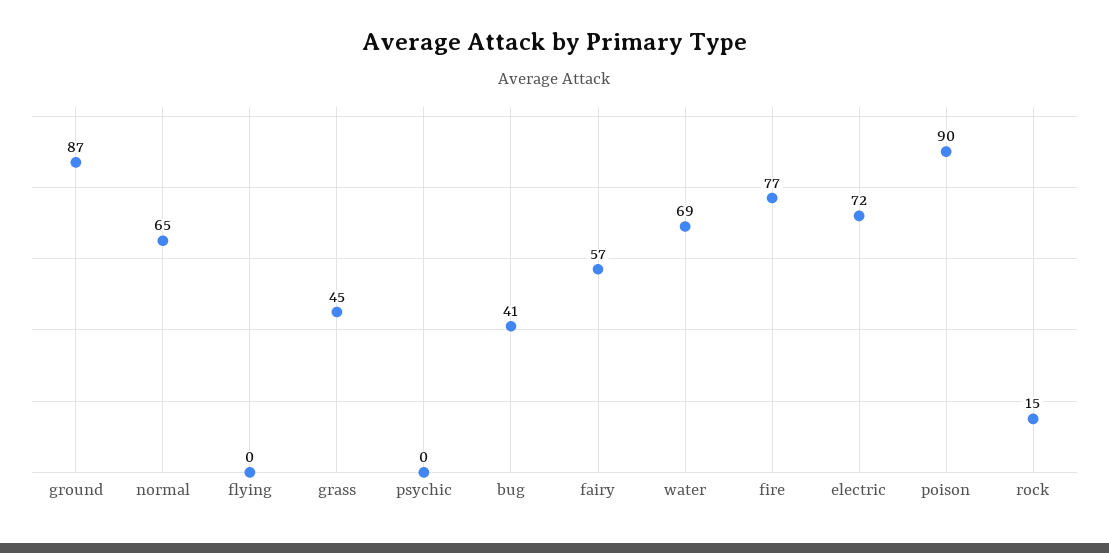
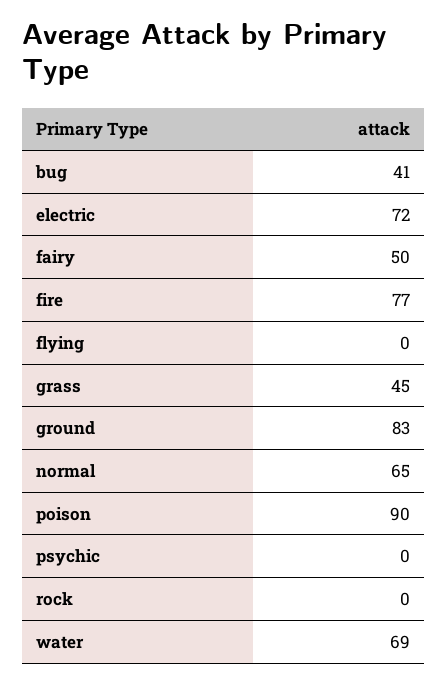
ground: 87 -> 83
fairy: 57 -> 50
rock: 15 -> 0

